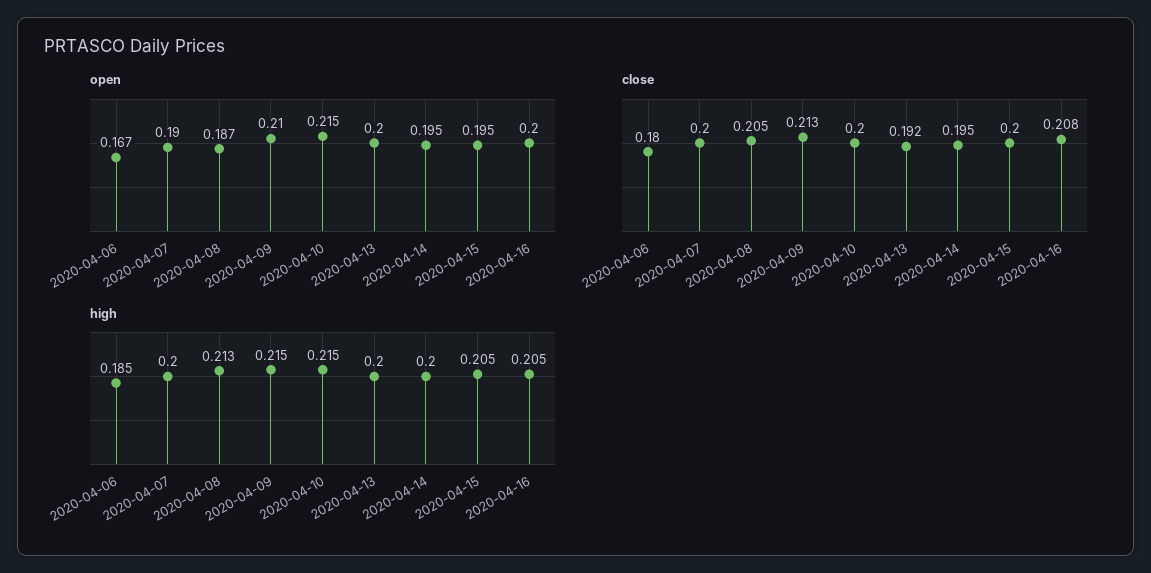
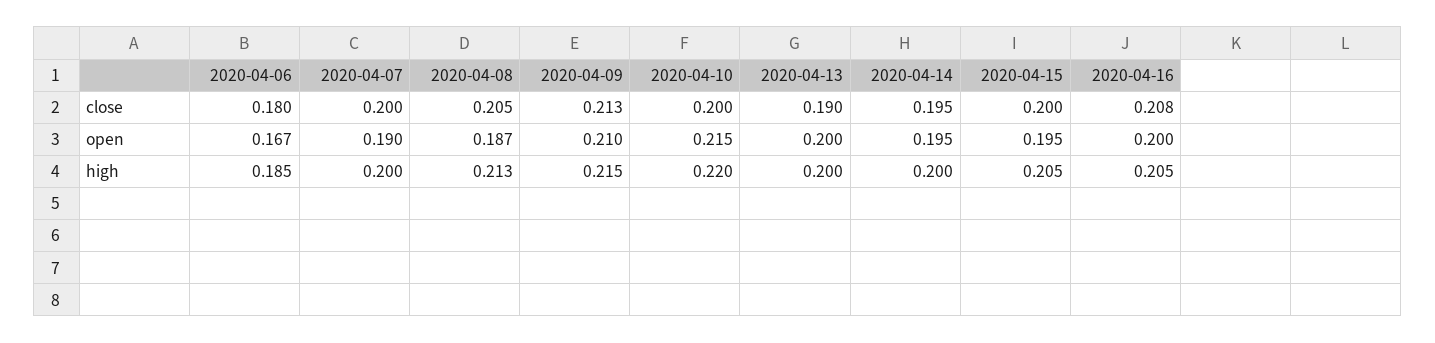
close, 2020-04-13: 0.192 -> 0.19
high, 2020-04-10: 0.215 -> 0.22

